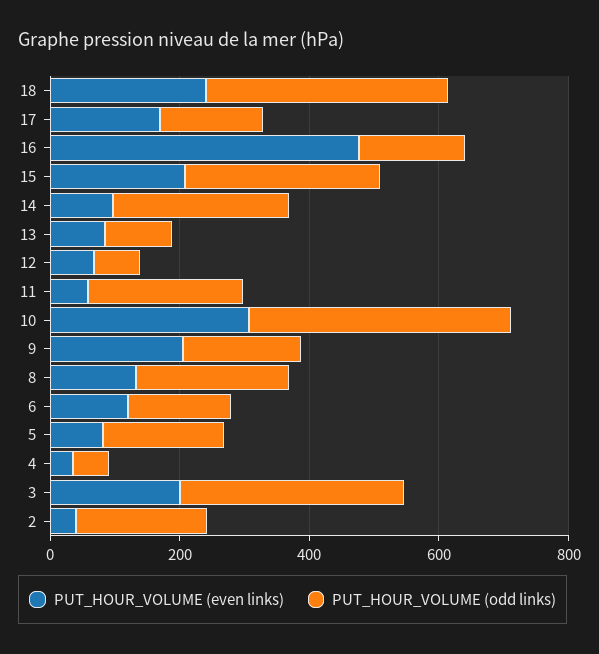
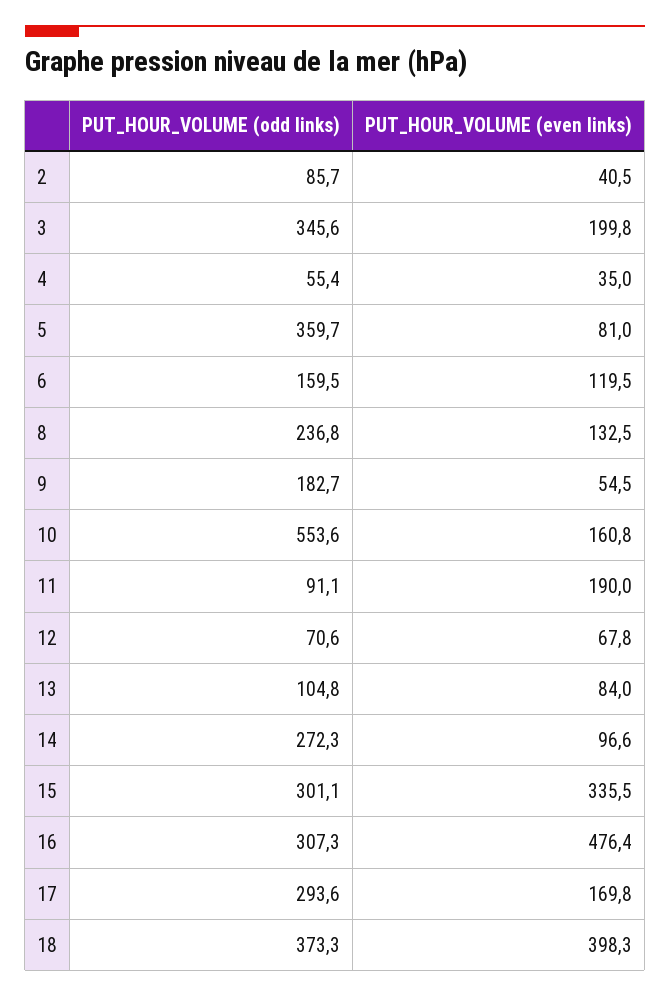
PUT_HOUR_VOLUME (even links), 18: 250 -> 398.3
PUT_HOUR_VOLUME (odd links), 17: 150 -> 293.6
PUT_HOUR_VOLUME (odd links), 16: 150 -> 307.3
PUT_HOUR_VOLUME (even links), 15: 200 -> 335.5
PUT_HOUR_VOLUME (even links), 11: 50 -> 190
PUT_HOUR_VOLUME (odd links), 11: 250 -> 91.1
PUT_HOUR_VOLUME (even links), 10: 300 -> 160.8
PUT_HOUR_VOLUME (odd links), 10: 400 -> 553.6
PUT_HOUR_VOLUME (even links), 9: 200 -> 54.5
PUT_HOUR_VOLUME (odd links), 5: 200 -> 359.7
PUT_HOUR_VOLUME (odd links), 2: 200 -> 85.7

